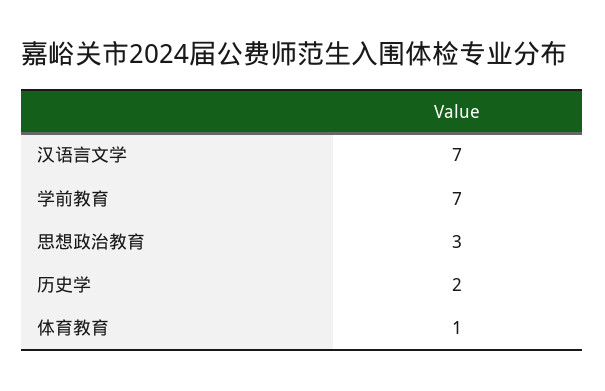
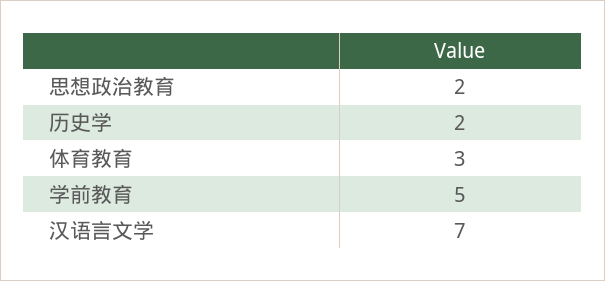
学前教育: 7 -> 5
思想政治教育: 3 -> 2
体育教育: 1 -> 3

